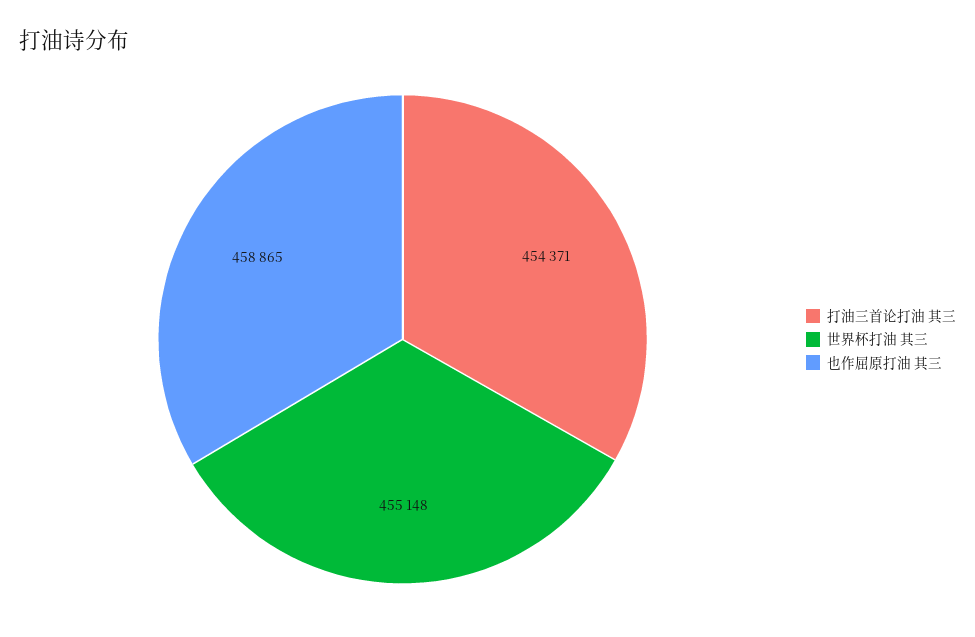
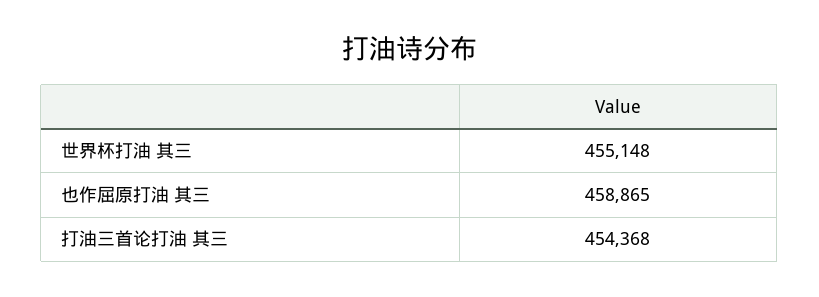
打油三首论打油 其三: 454371 -> 454368

